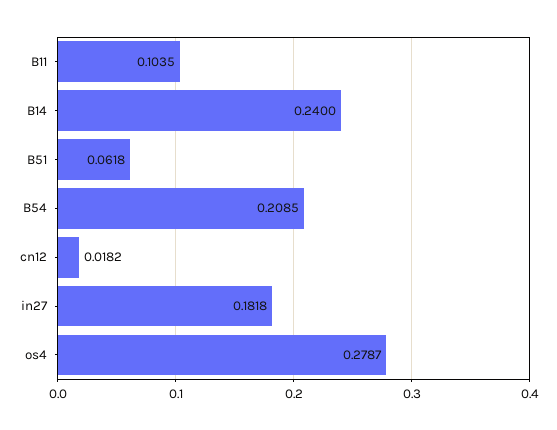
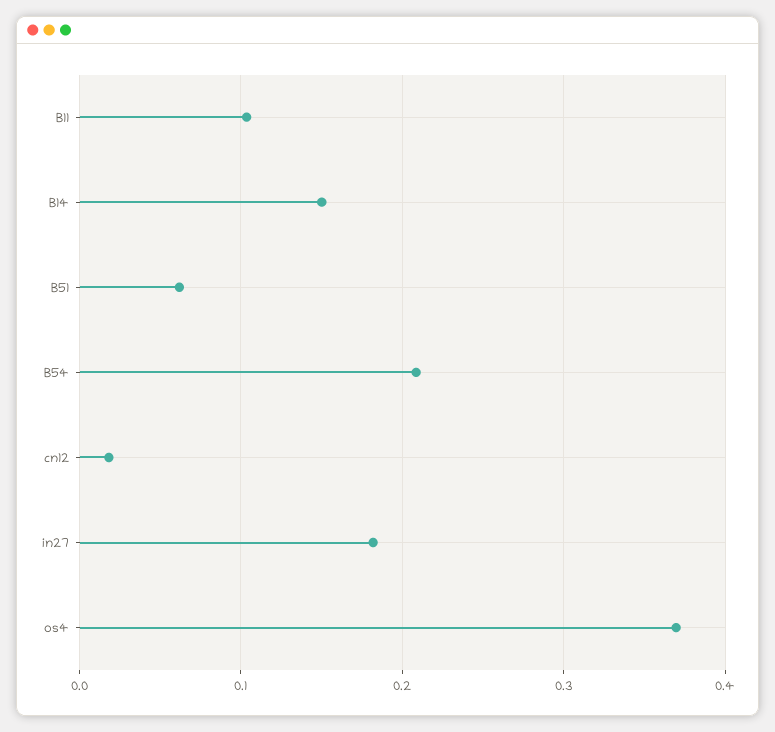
B14: 0.24 -> 0.15
os4: 0.2787 -> 0.37

